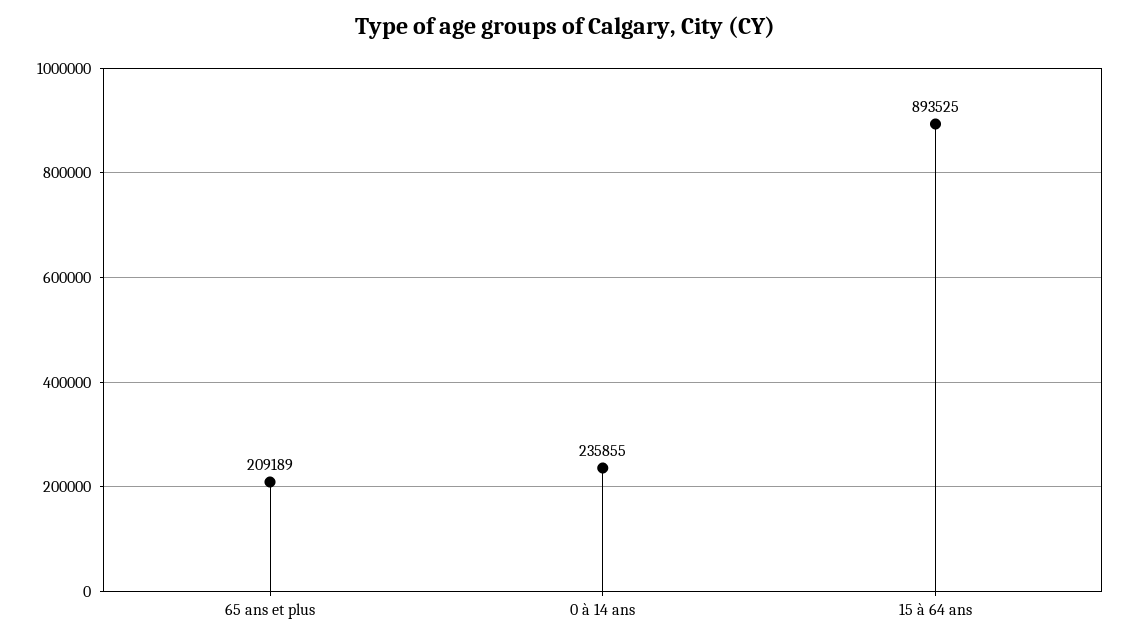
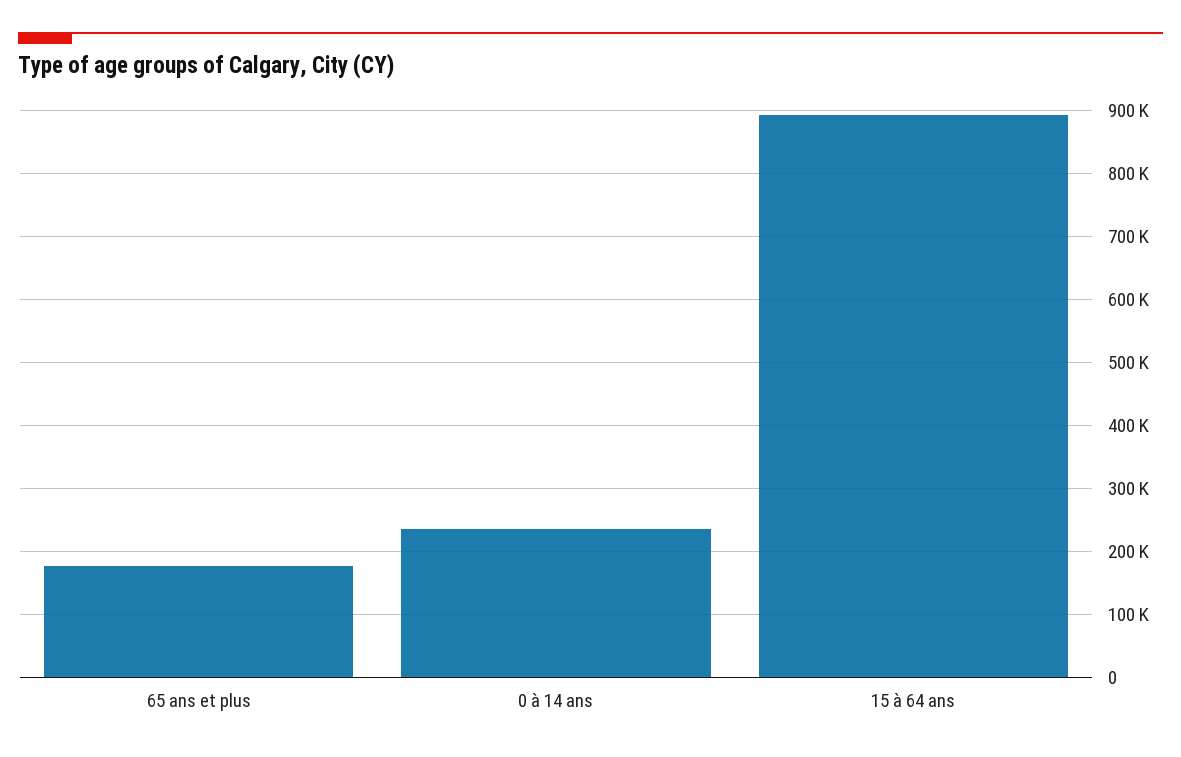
65 ans et plus: 209189 -> 180000

